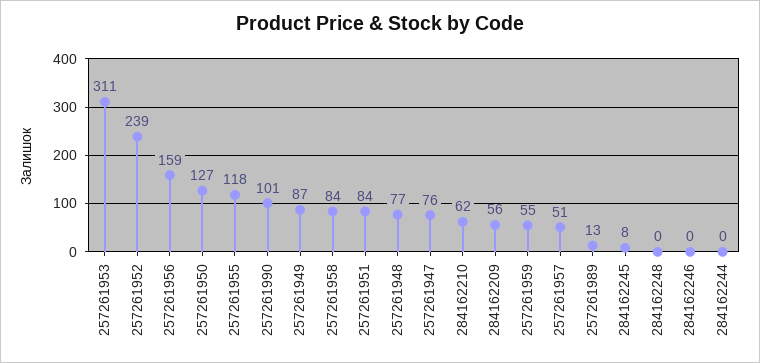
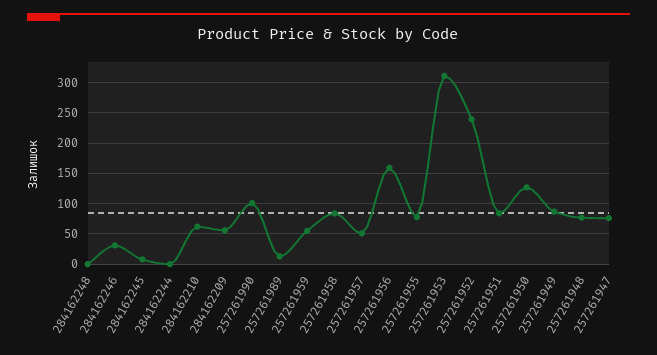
257261955: 118 -> 80
284162246: 0 -> 30

